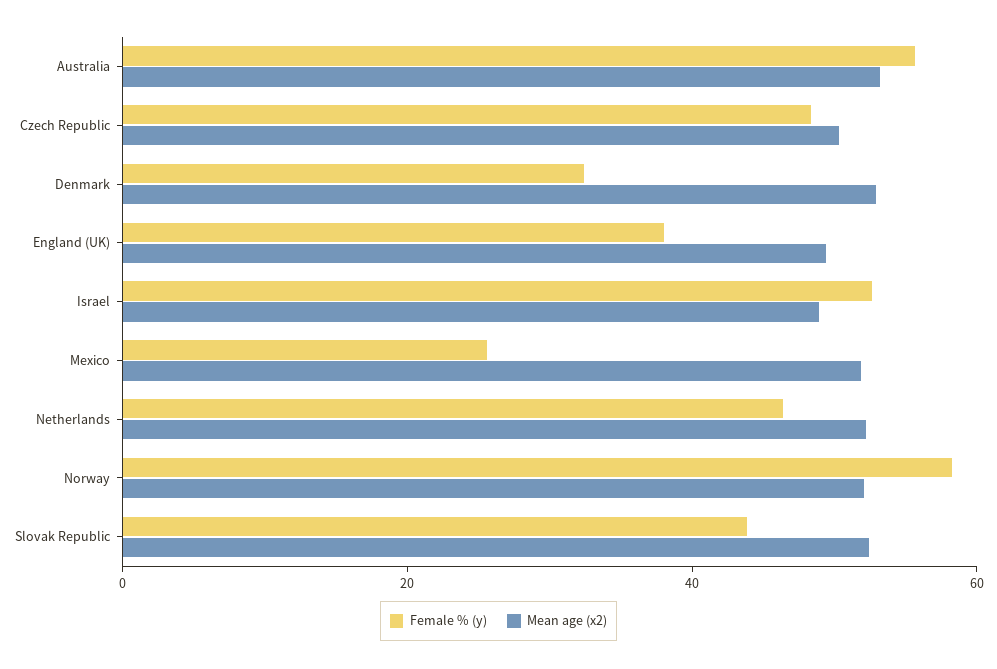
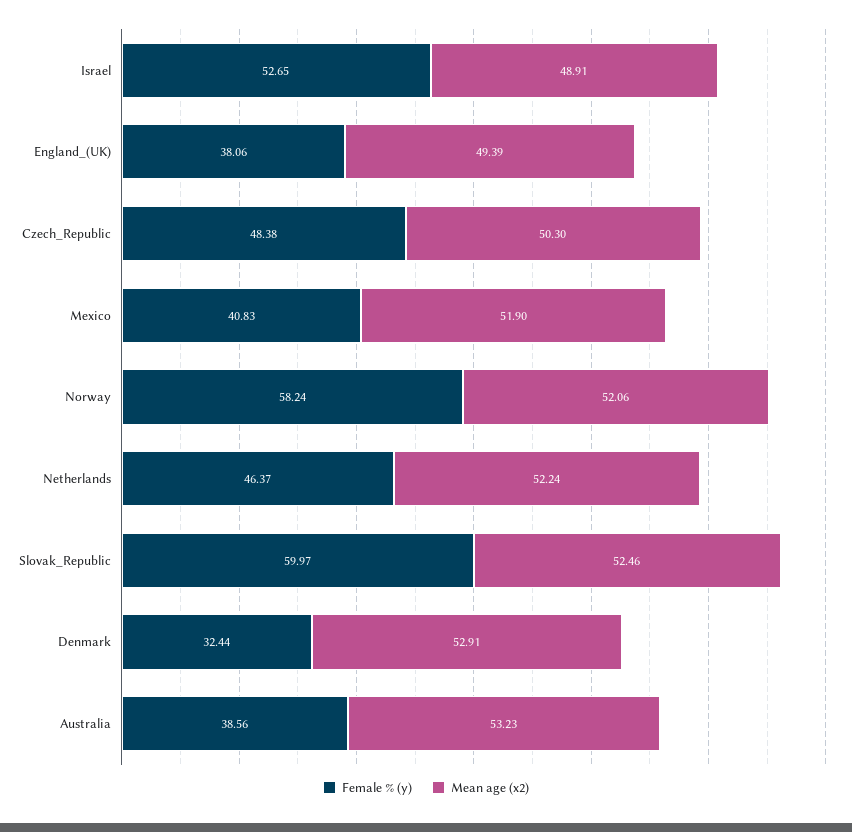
Female % (y), Australia: 55 -> 38.56
Female % (y), Mexico: 25 -> 40.83
Female % (y), Slovak Republic: 45 -> 59.97

